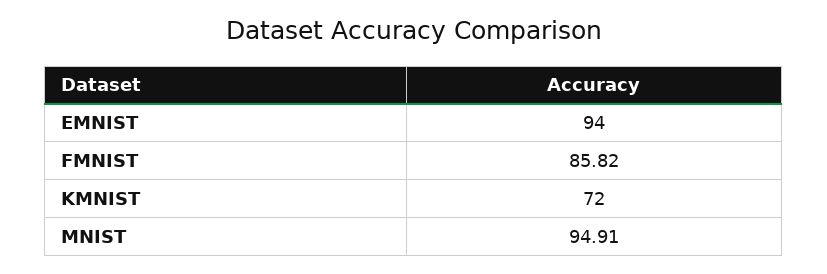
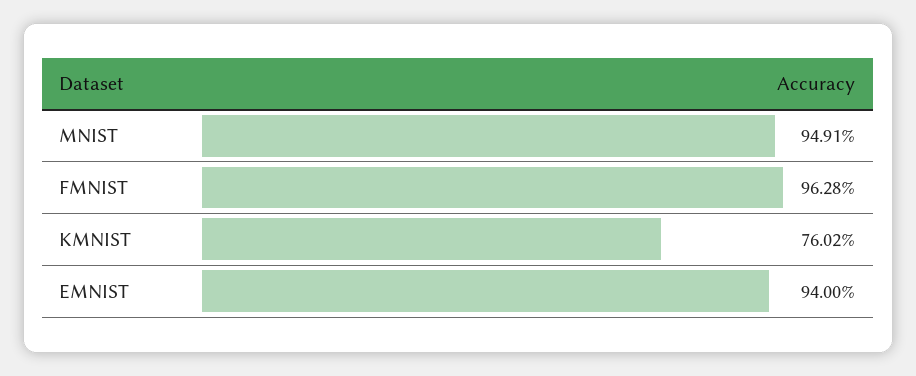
FMNIST: 85.82 -> 96.28
KMNIST: 72 -> 76.02

